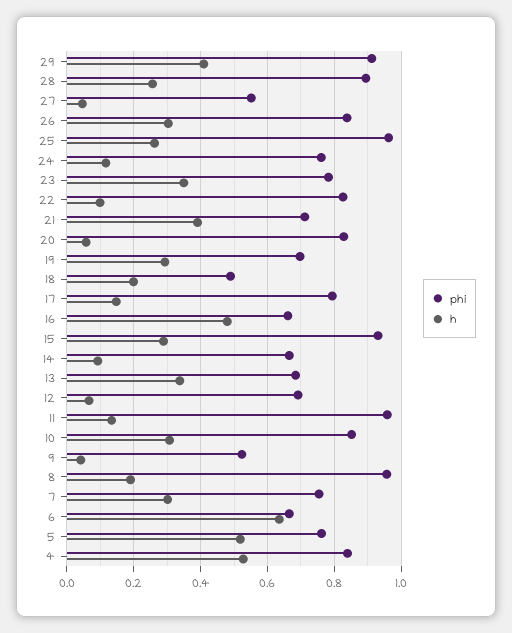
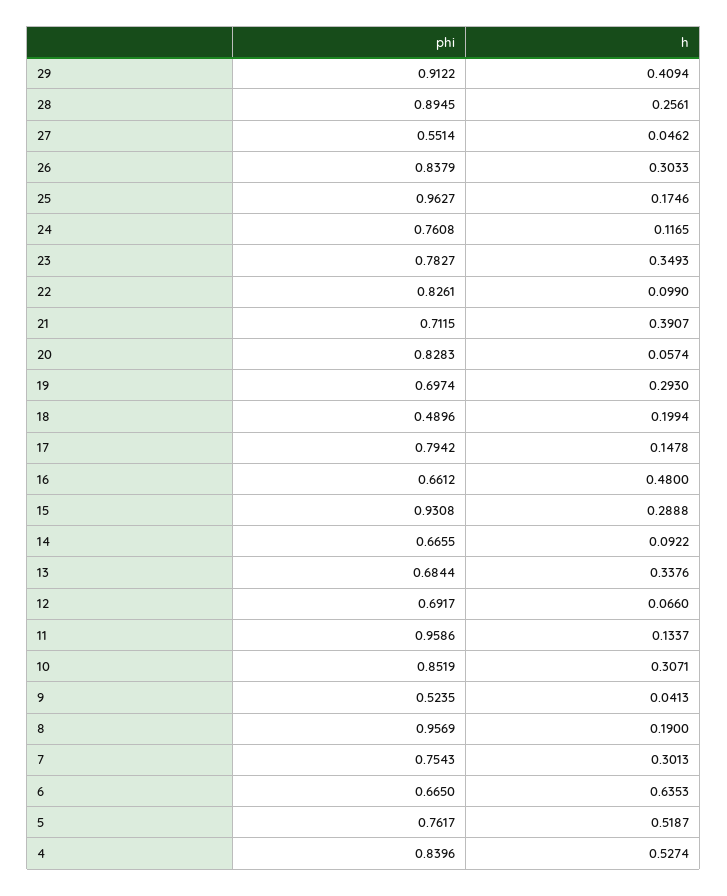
h, 25: 0.26 -> 0.1746

